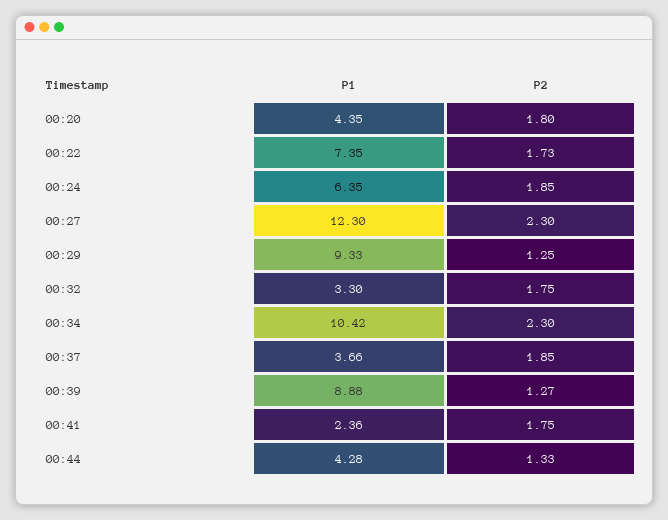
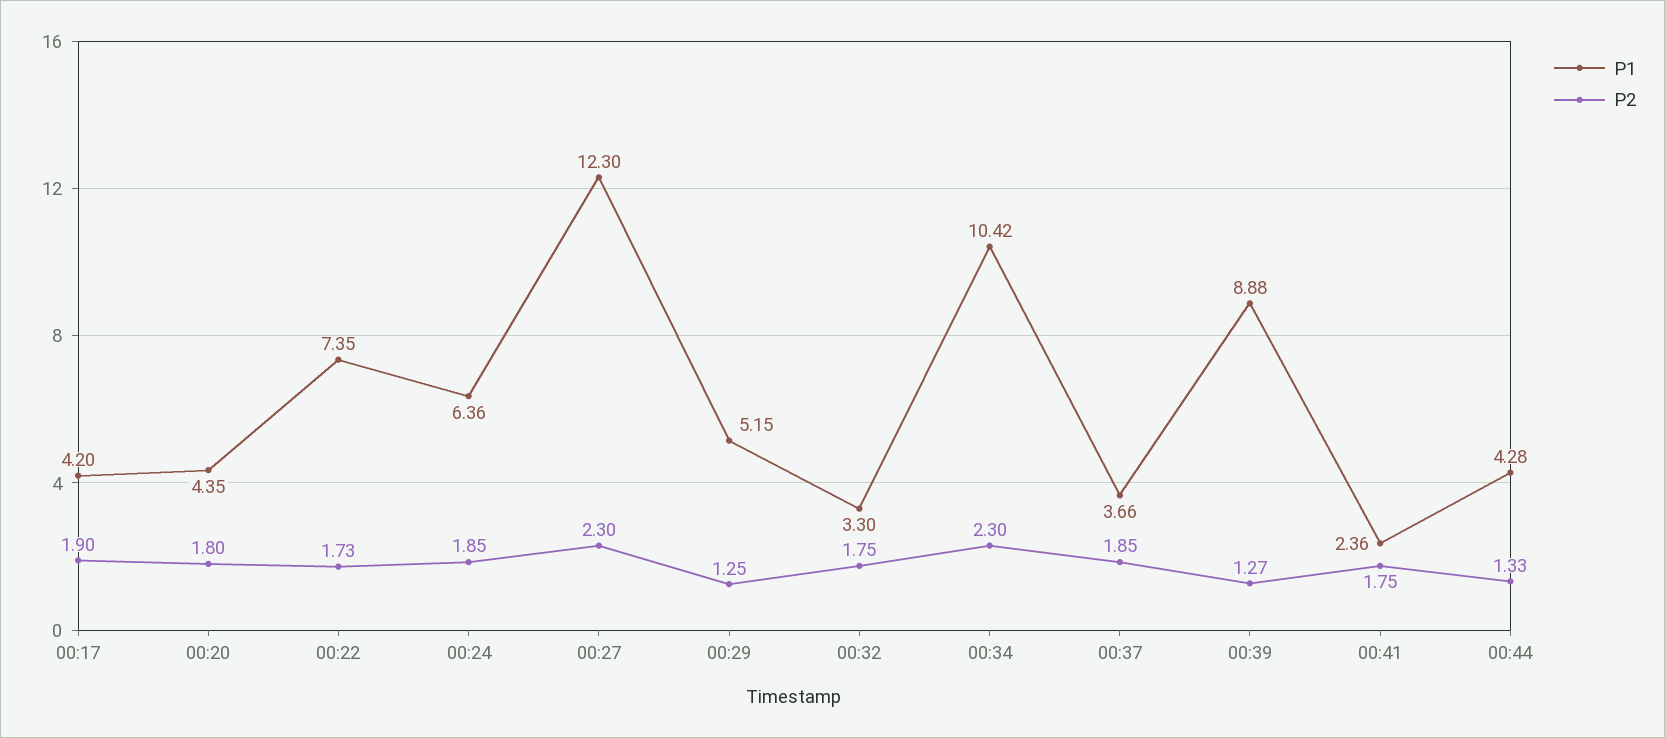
P1, 00:24: 6.35 -> 6.36
P1, 00:29: 9.33 -> 5.15
P1, 00:17: none -> 4.2
P2, 00:17: none -> 1.9

